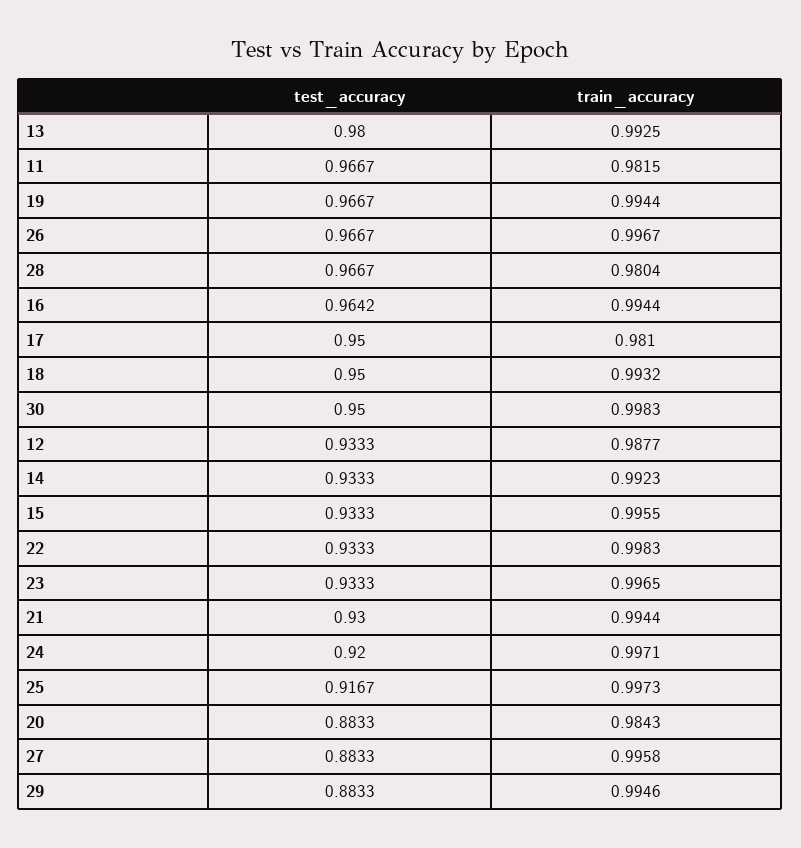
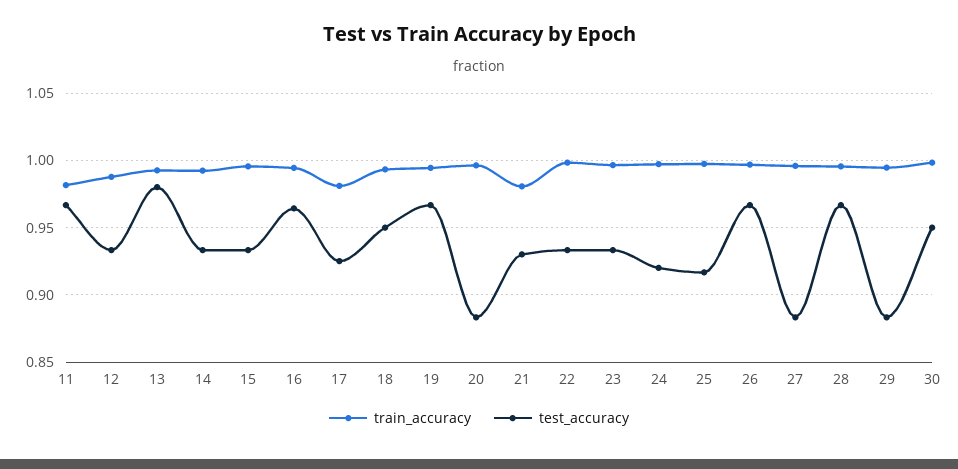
train_accuracy, 28: 0.9804 -> 0.995
test_accuracy, 17: 0.95 -> 0.925
train_accuracy, 21: 0.9944 -> 0.98
train_accuracy, 20: 0.9843 -> 0.995

